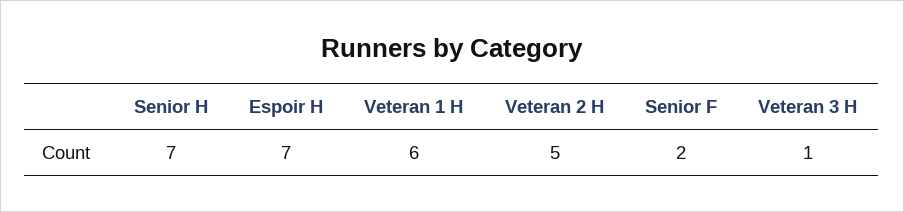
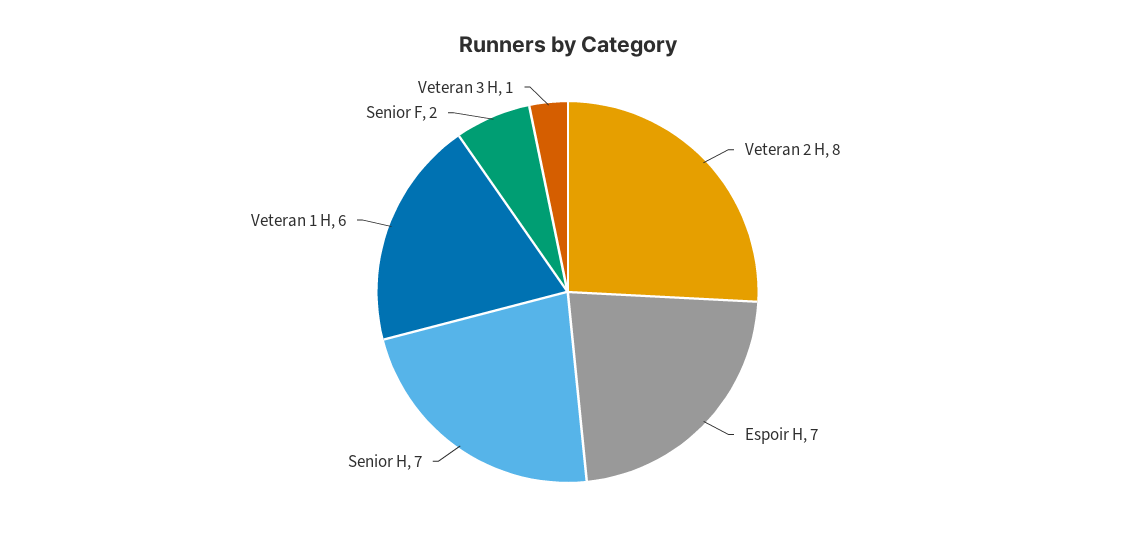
Veteran 2 H: 5 -> 8

